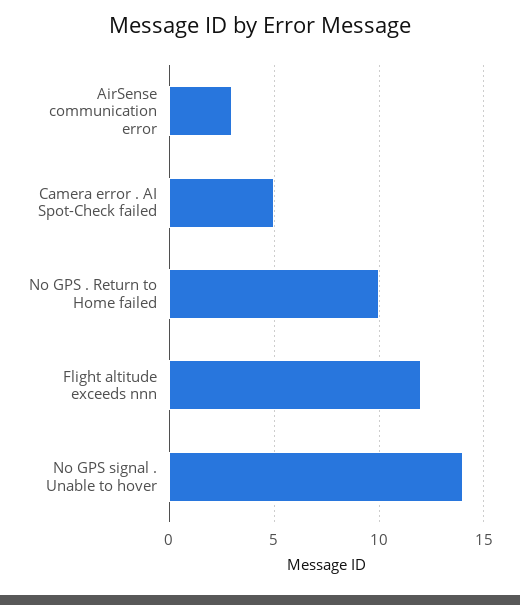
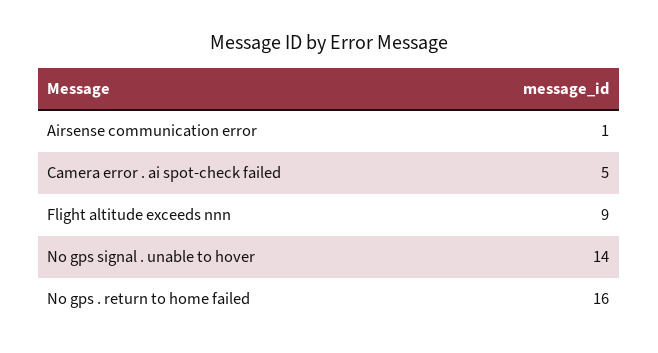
AirSense communication error: 3 -> 1
No GPS . Return to Home failed: 10 -> 16
Flight altitude exceeds nnn: 12 -> 9

